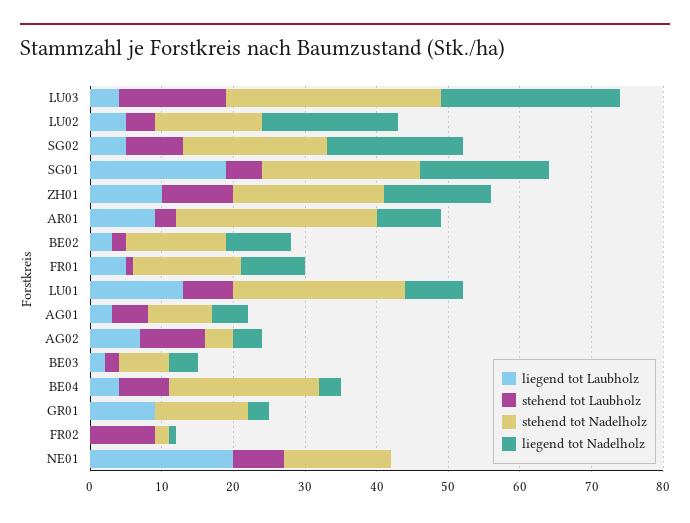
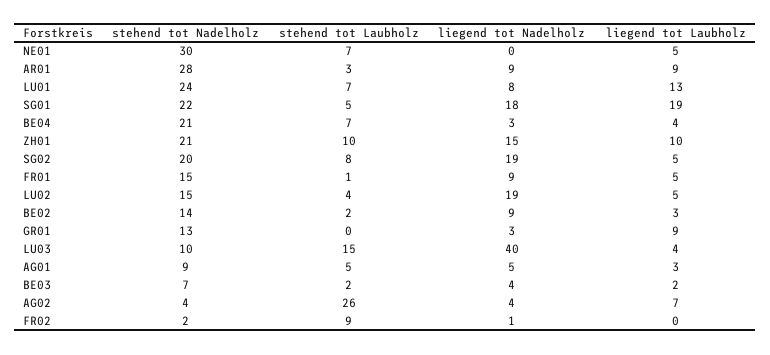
stehend tot Nadelholz, LU03: 30 -> 10
liegend tot Nadelholz, LU03: 25 -> 40
stehend tot Laubholz, AG02: 10 -> 26
liegend tot Laubholz, NE01: 20 -> 5
stehend tot Nadelholz, NE01: 15 -> 30

